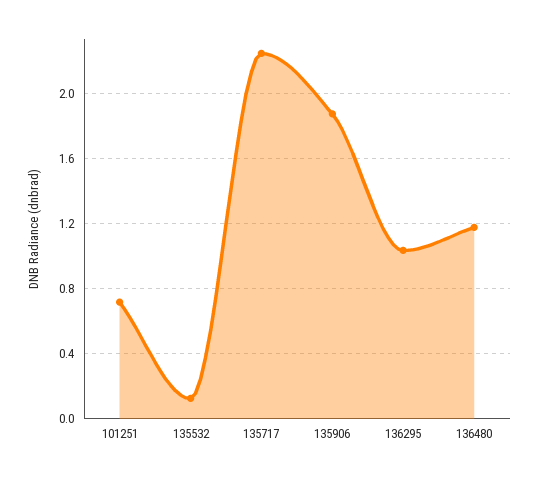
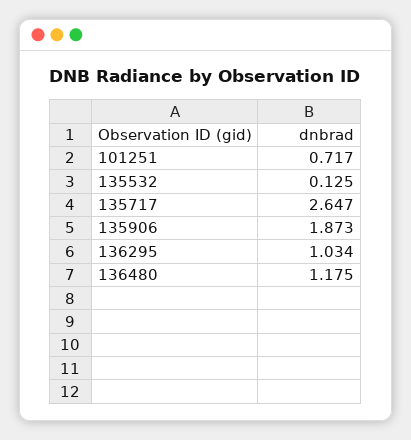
135717: 2.25 -> 2.647

